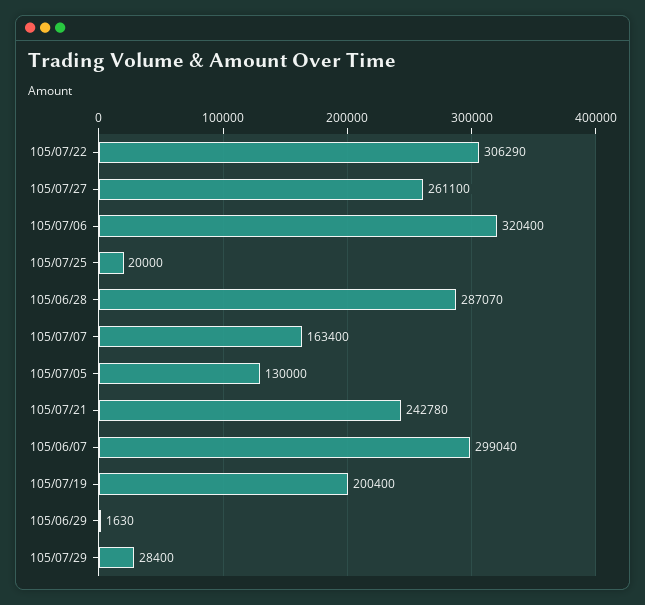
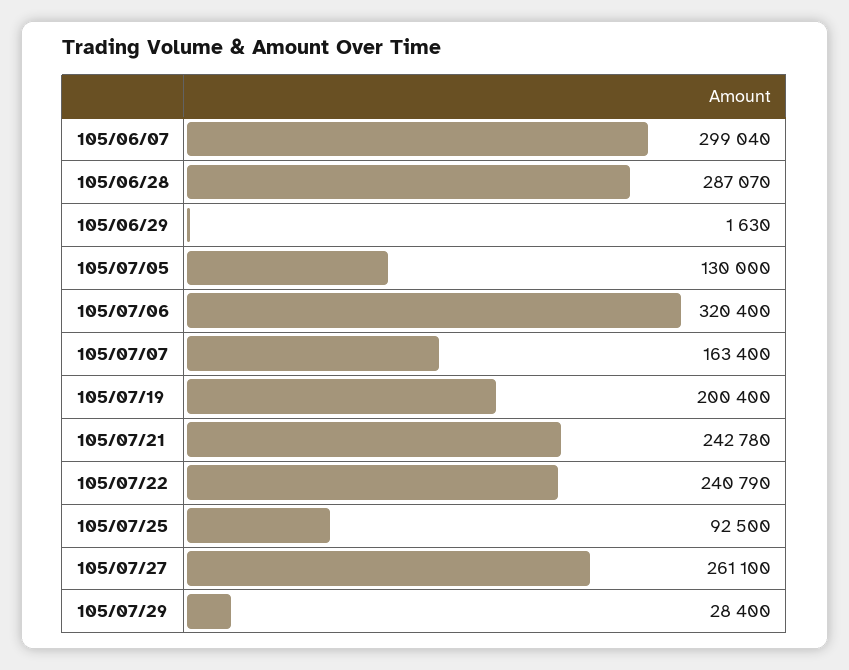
105/07/22: 306290 -> 240790
105/07/25: 20000 -> 92500

